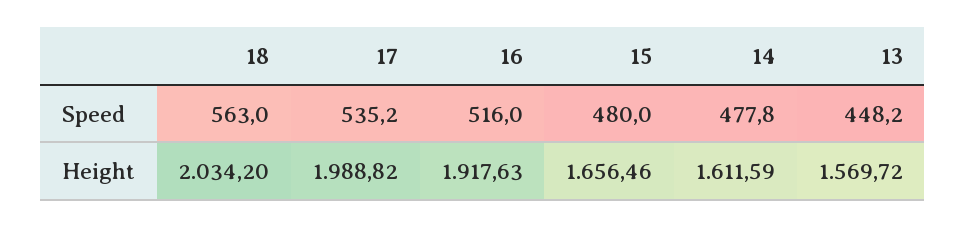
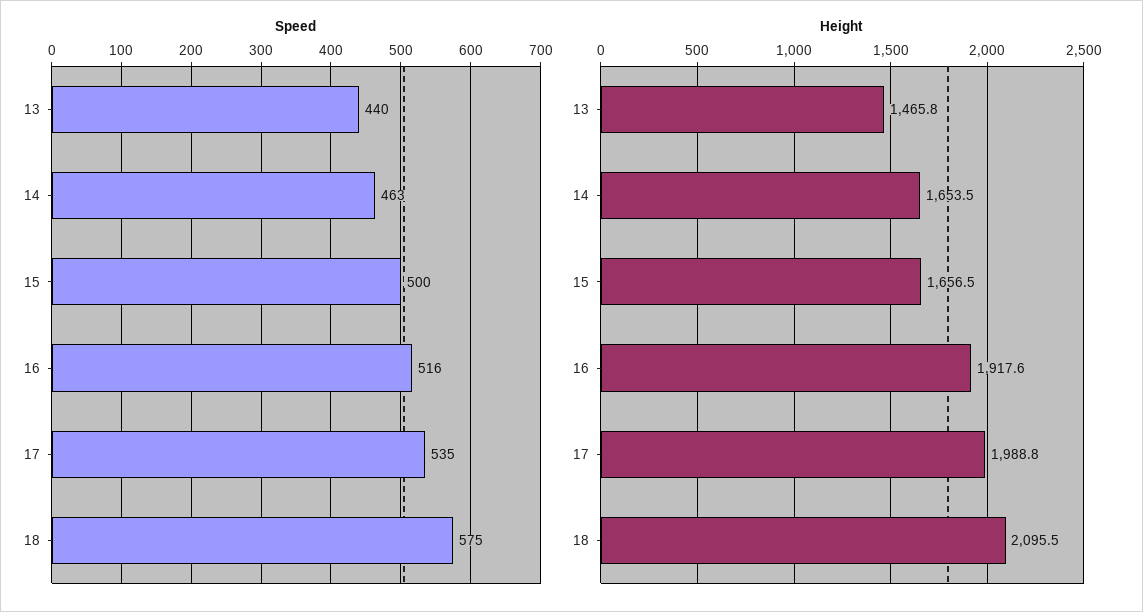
Speed, 18: 563 -> 575
Speed, 15: 480 -> 500
Speed, 14: 477.8 -> 463
Speed, 13: 448.2 -> 440
Height, 18: 2034.2 -> 2095.5
Height, 14: 1611.59 -> 1653.5
Height, 13: 1569.72 -> 1465.8

